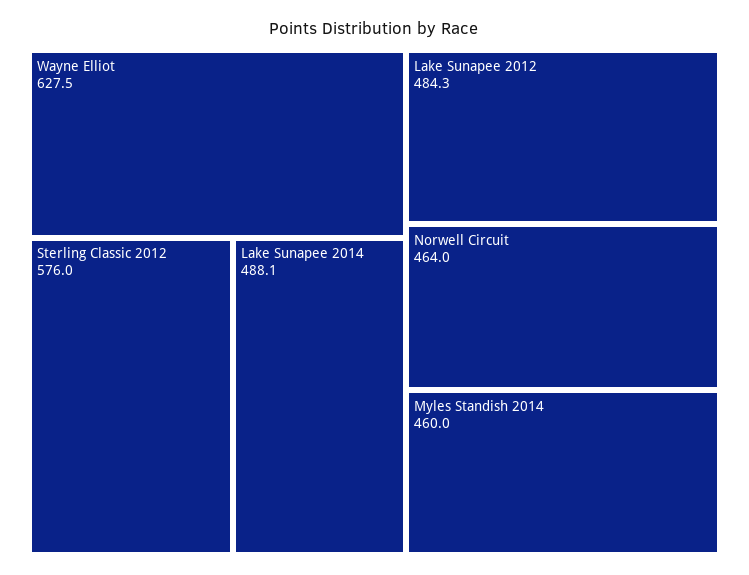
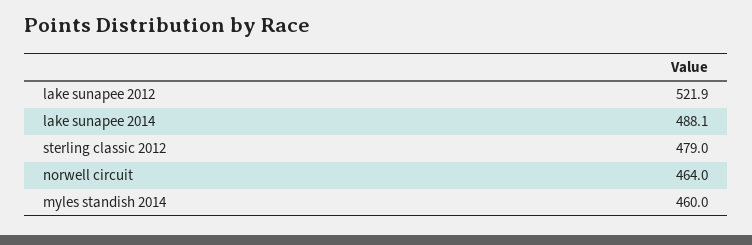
Wayne Elliot: 627.5 -> none
Sterling Classic 2012: 576 -> 479
Lake Sunapee 2012: 484.3 -> 521.9

